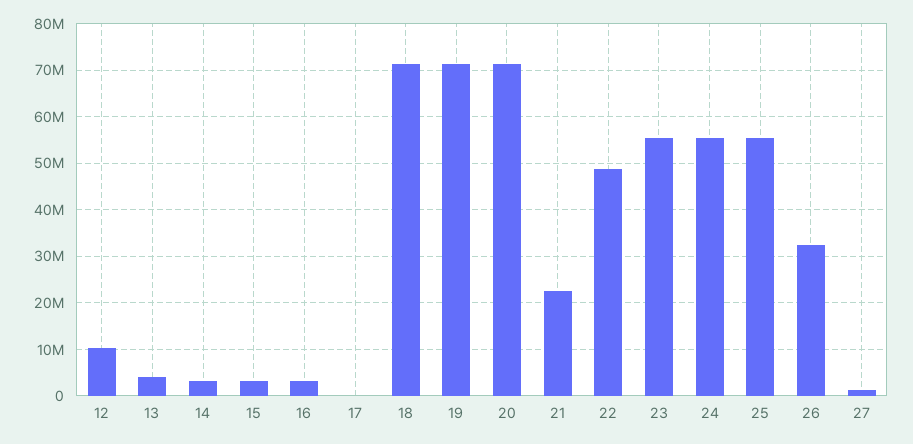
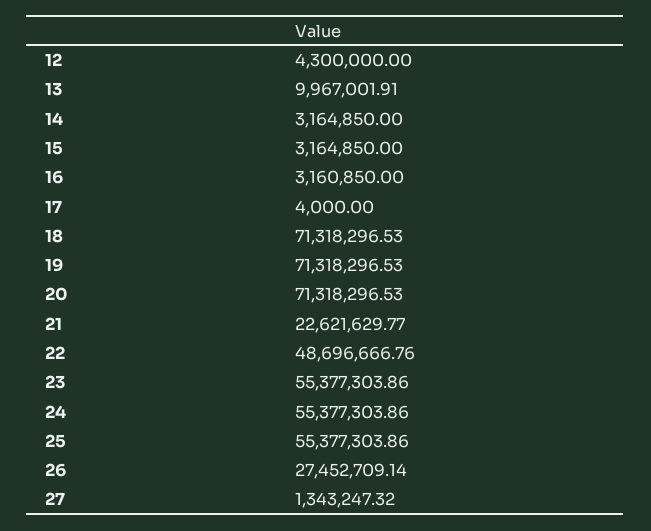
12: 10000000 -> 4300000
13: 4000000 -> 9967001.91
26: 32000000 -> 27452709.14

